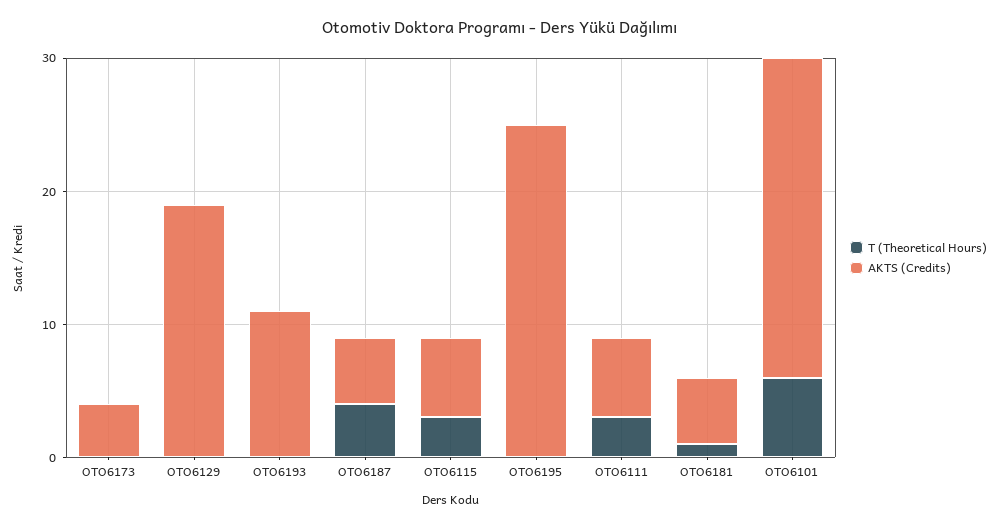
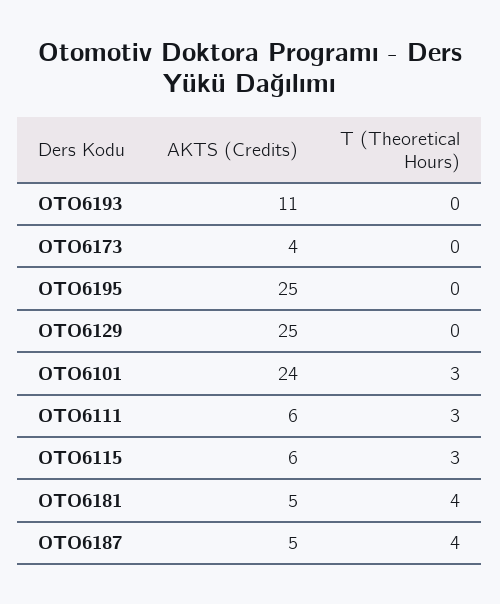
AKTS (Credits), OTO6129: 19 -> 25
T (Theoretical Hours), OTO6181: 1 -> 4
T (Theoretical Hours), OTO6101: 6 -> 3

